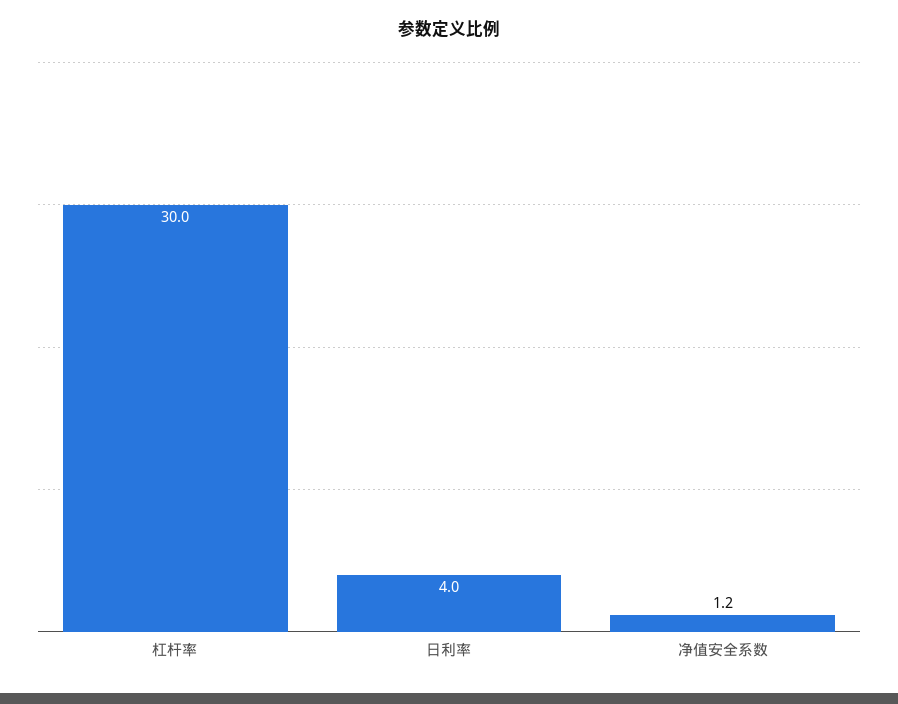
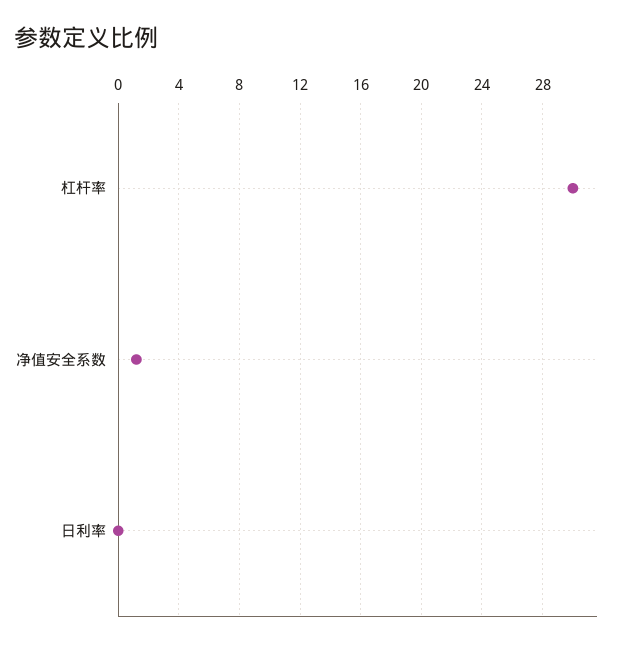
日利率: 4 -> 0

